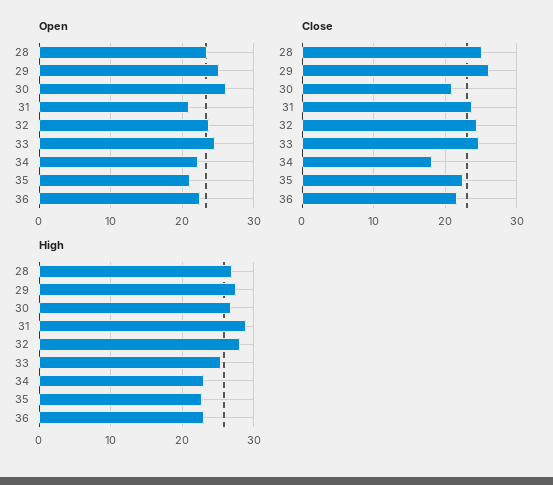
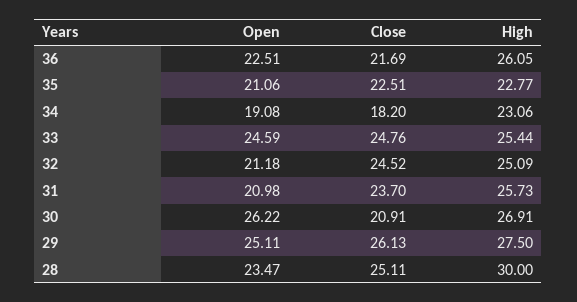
Open, 32: 24 -> 21.18
Open, 34: 22 -> 19.08
High, 28: 27 -> 30
High, 31: 29 -> 25.73
High, 32: 28 -> 25.09
High, 36: 23 -> 26.05

